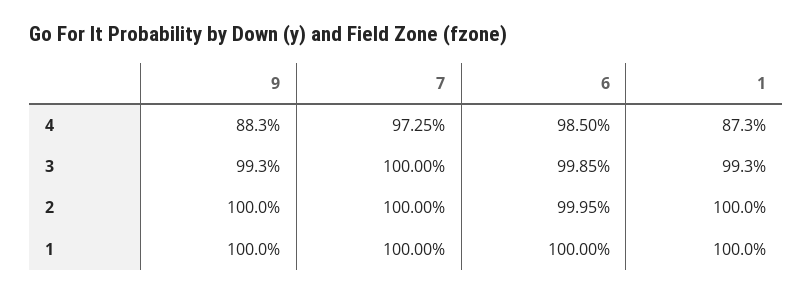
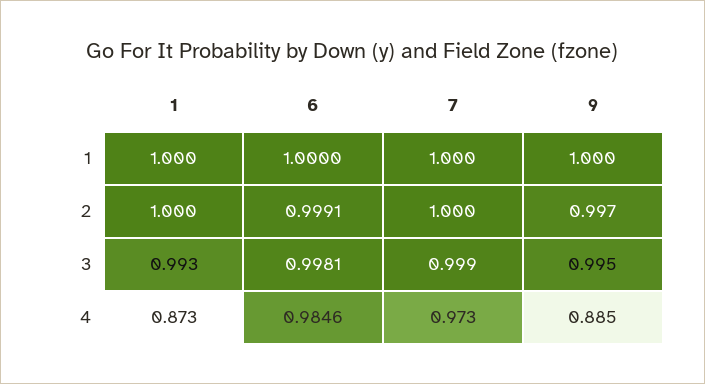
9, 4: 0.883 -> 0.885
7, 4: 0.9725 -> 0.973
6, 4: 0.985 -> 0.9846
9, 3: 0.993 -> 0.995
7, 3: 1 -> 0.999
6, 3: 0.9985 -> 0.9981
9, 2: 1 -> 0.997
6, 2: 0.9995 -> 0.9991

